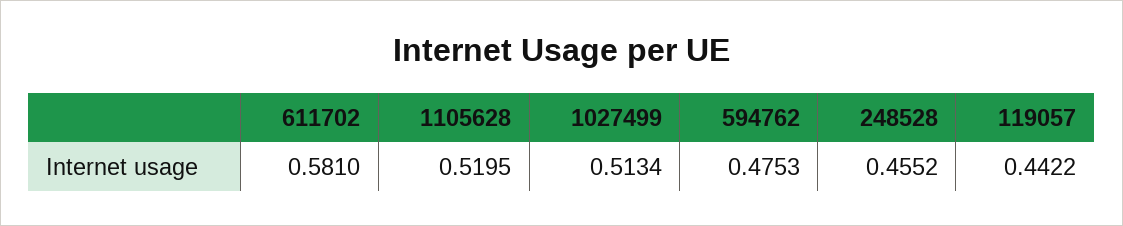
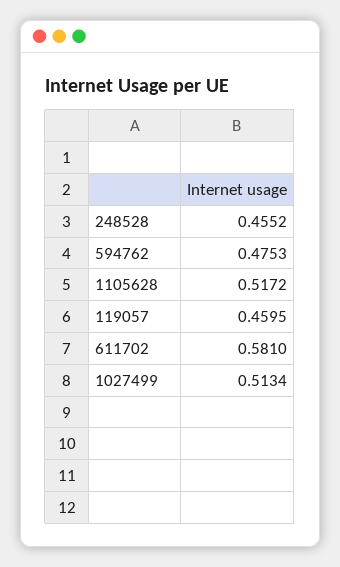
1105628: 0.5195 -> 0.5172
119057: 0.4422 -> 0.4595

